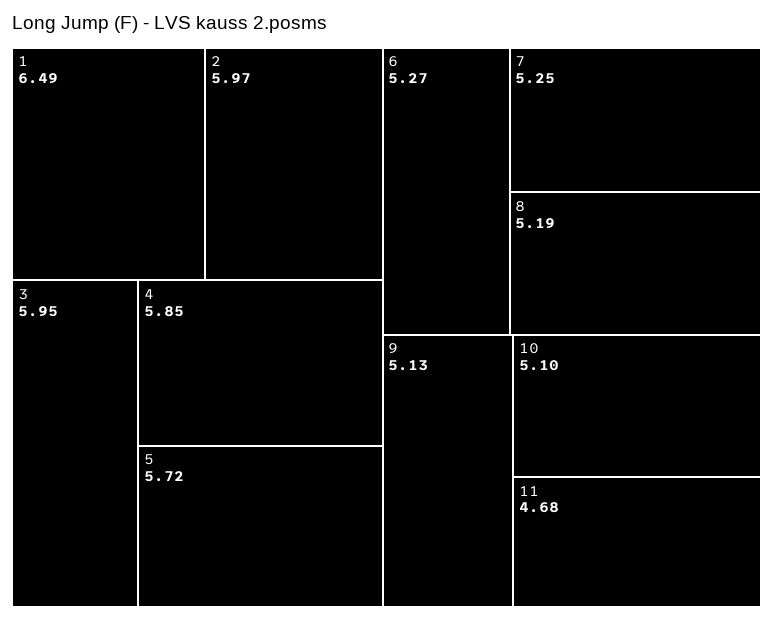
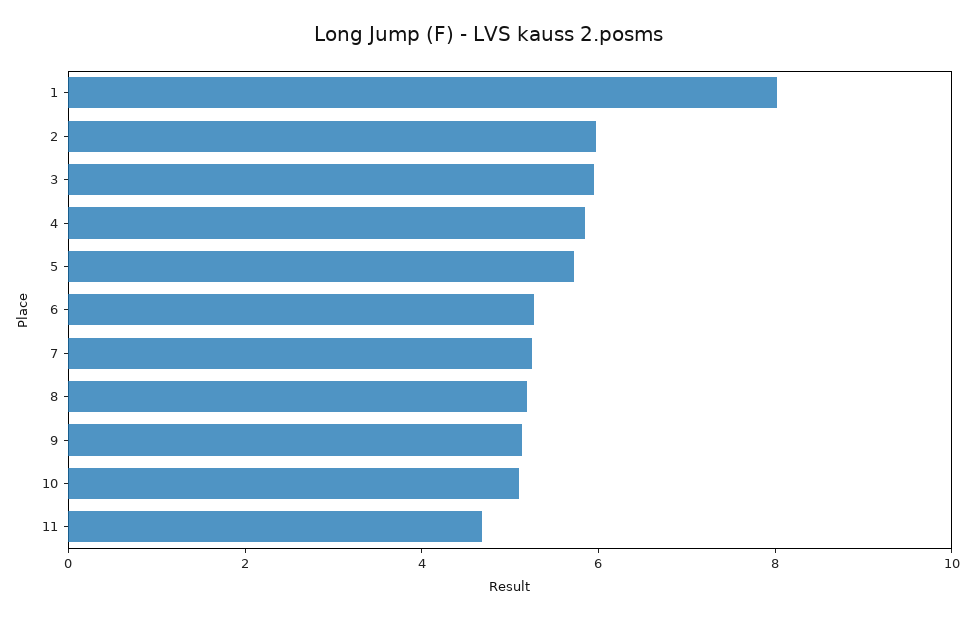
1: 6.49 -> 8

